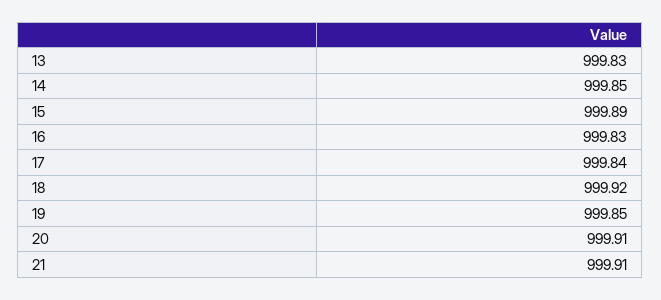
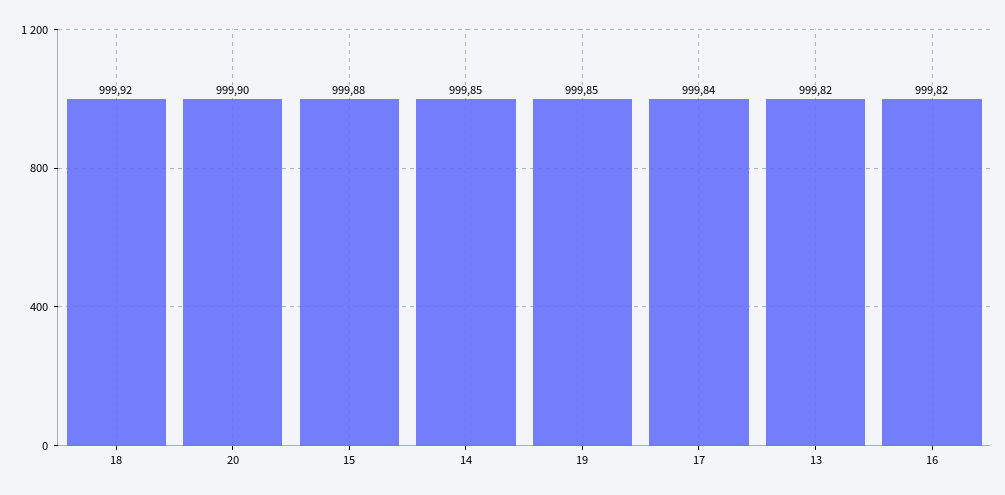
13: 999.83 -> 999.82
15: 999.89 -> 999.88
16: 999.83 -> 999.82
20: 999.91 -> 999.9
21: 999.91 -> none

